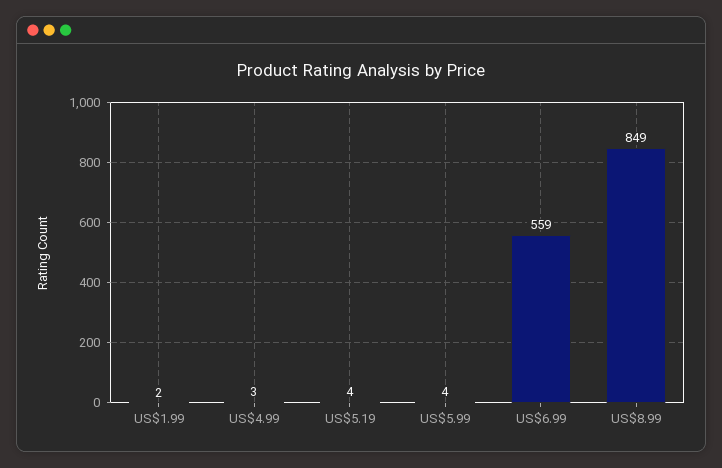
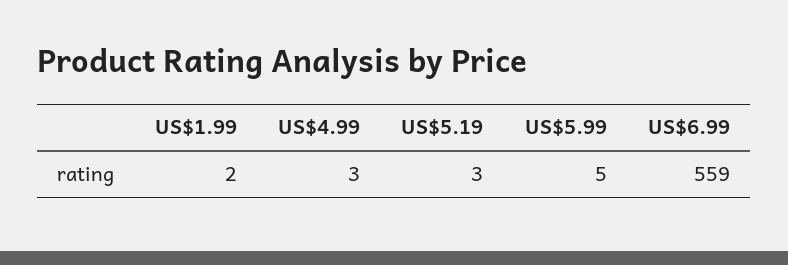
US$5.19: 4 -> 3
US$5.99: 4 -> 5
US$8.99: 849 -> none

